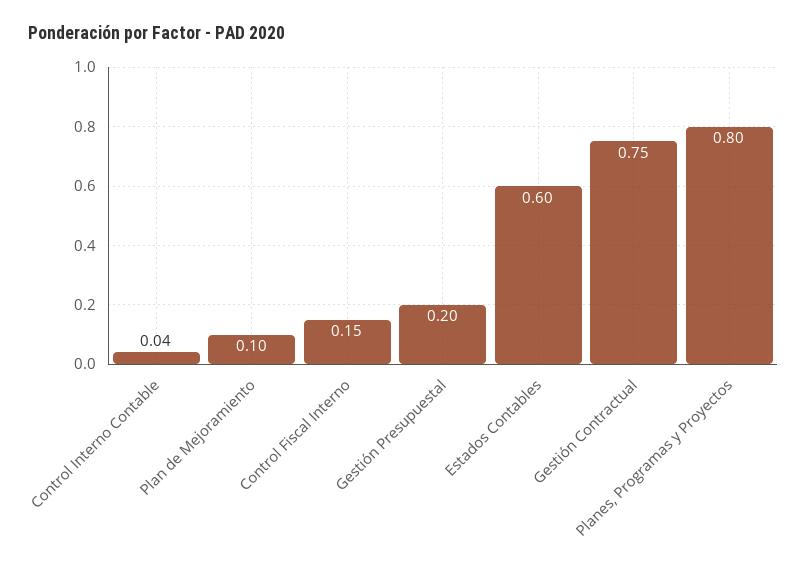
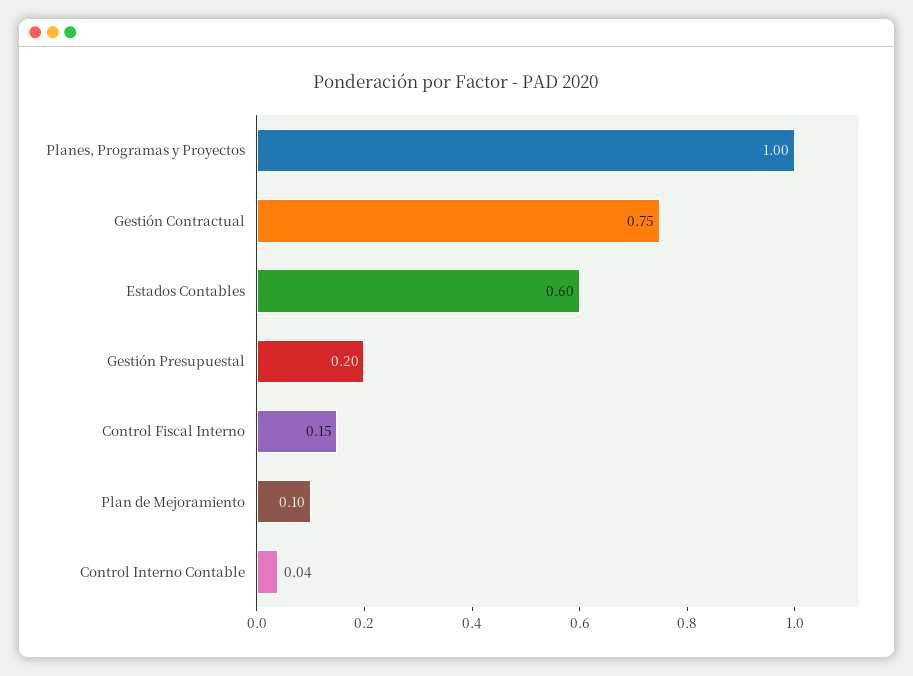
Planes, Programas y Proyectos: 0.8 -> 1

